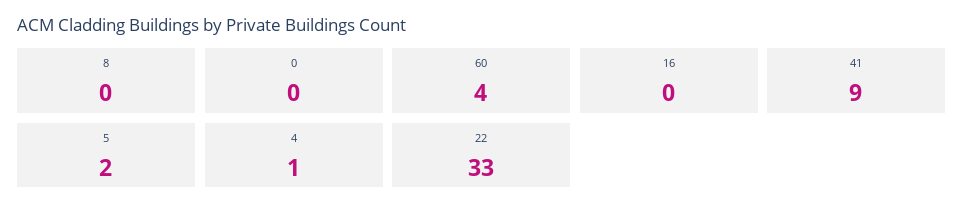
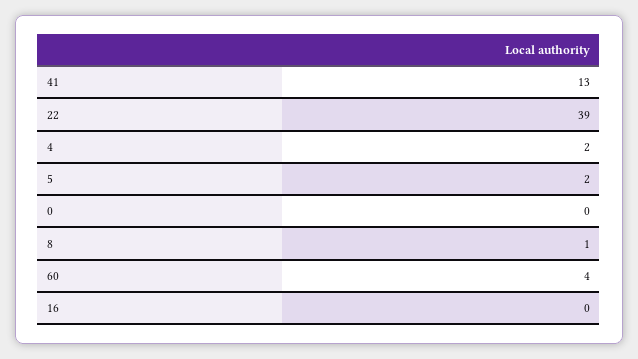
8: 0 -> 1
41: 9 -> 13
4: 1 -> 2
22: 33 -> 39

